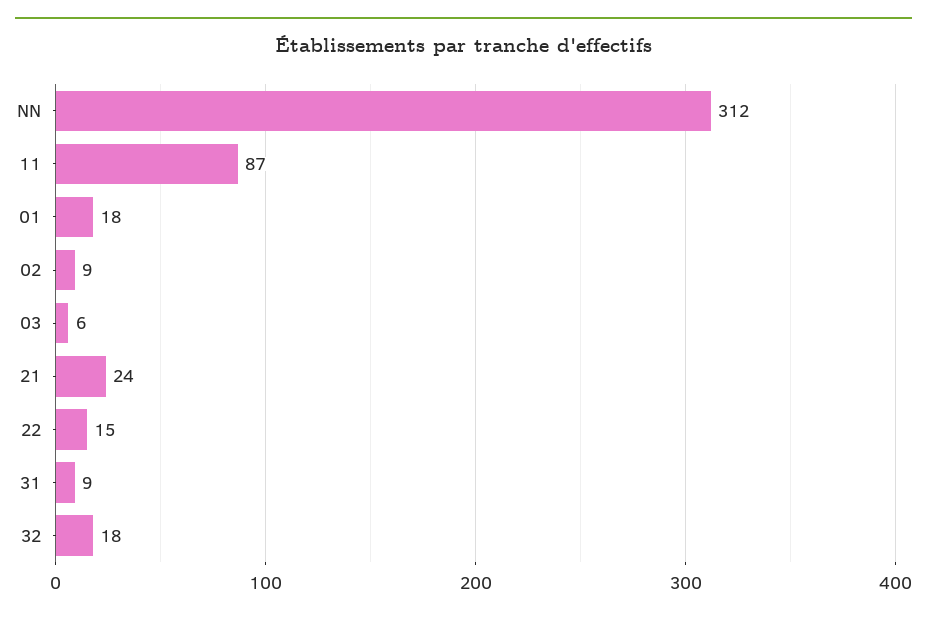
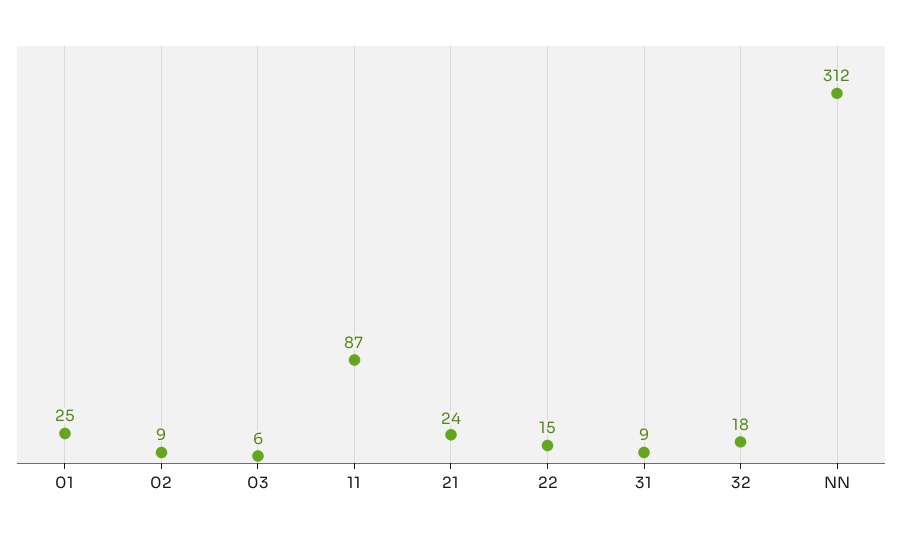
01: 18 -> 25

